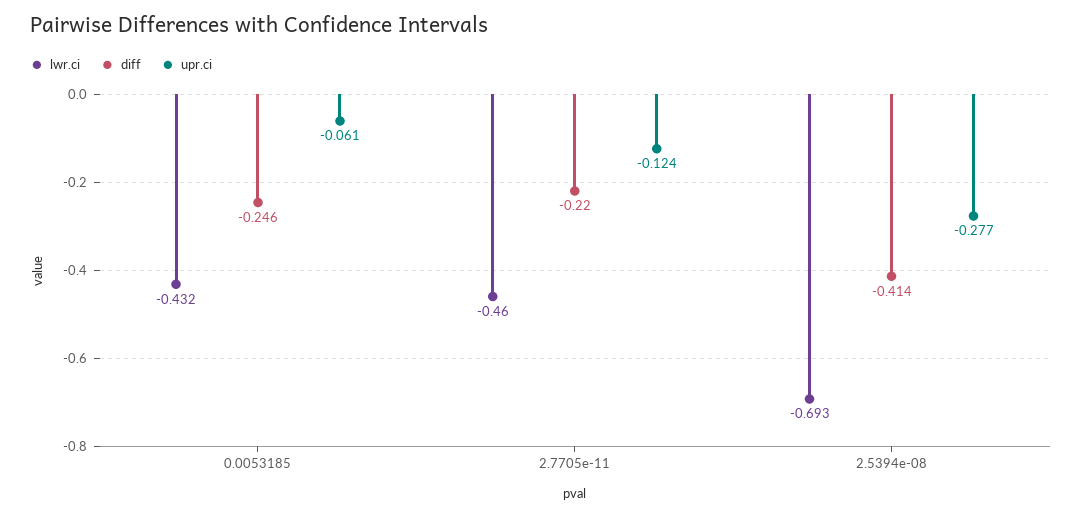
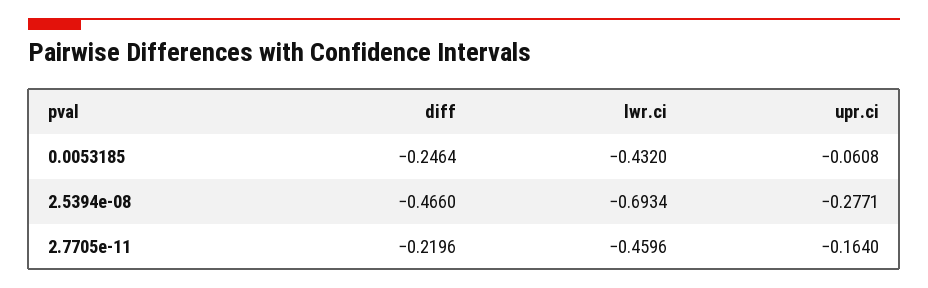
upr.ci, 2.7705e-11: -0.124 -> -0.164
diff, 2.5394e-08: -0.414 -> -0.466

